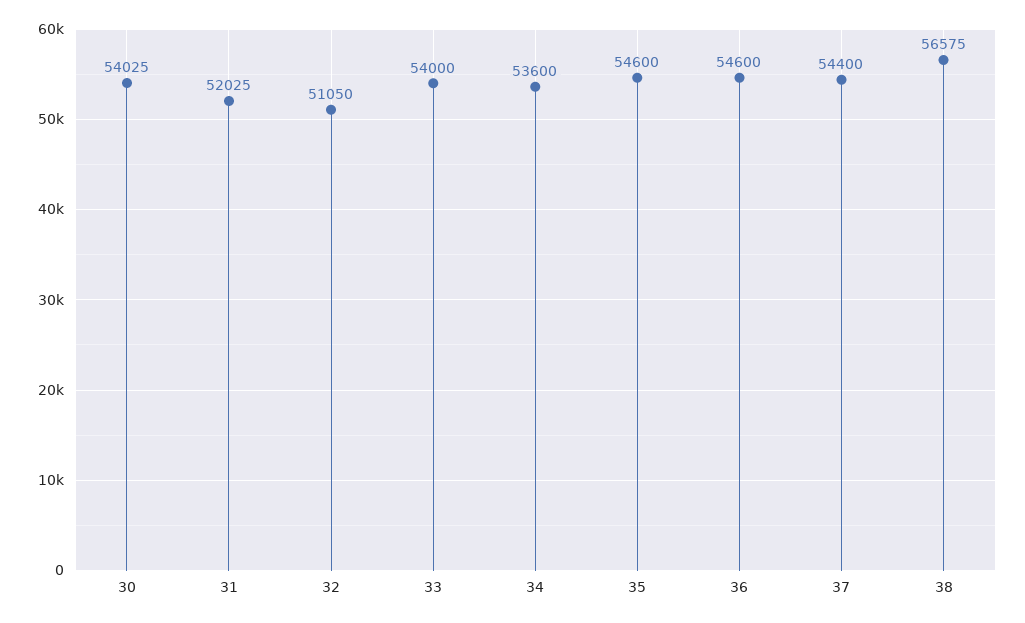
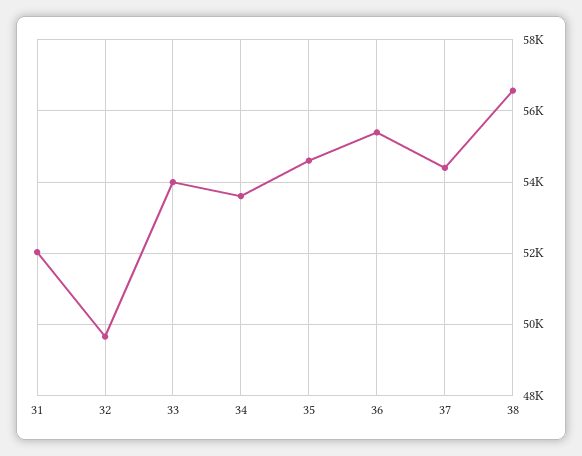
30: 54025 -> none
32: 51050 -> 49600
36: 54600 -> 55400

